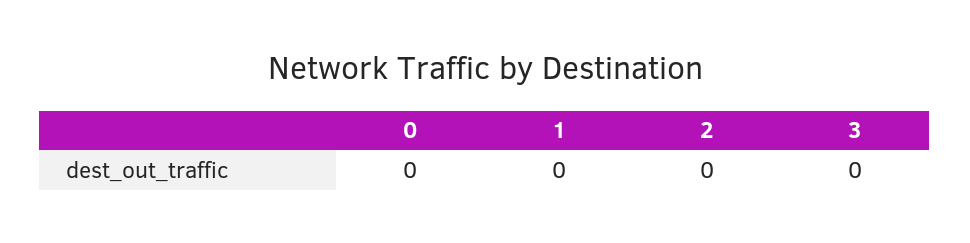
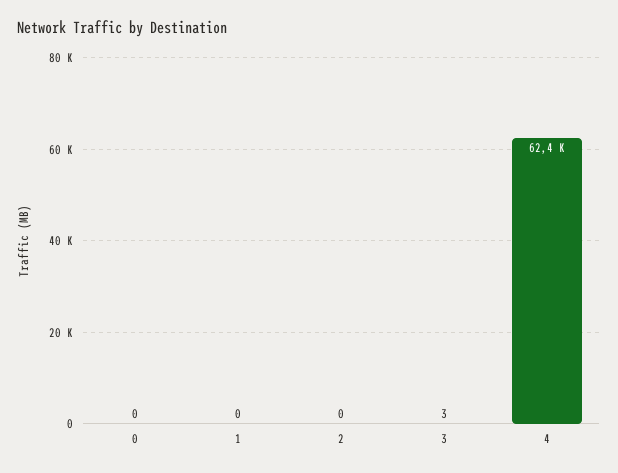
3: 0 -> 3
4: none -> 62400

